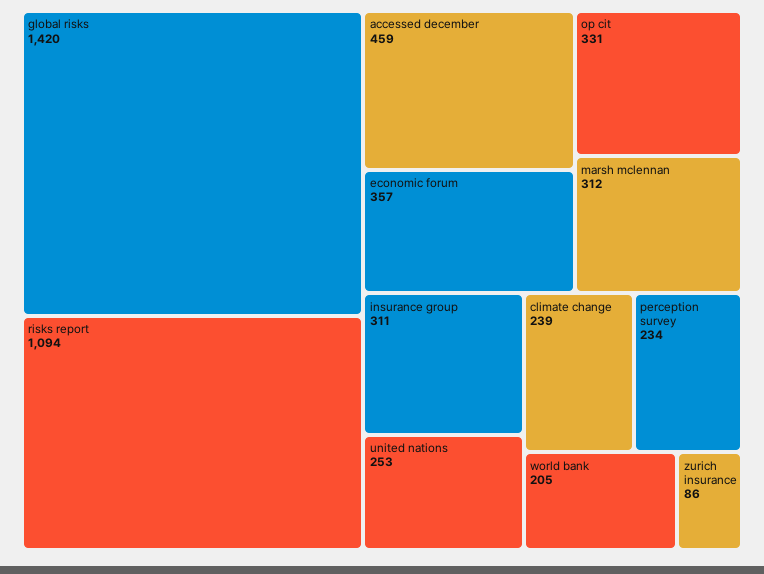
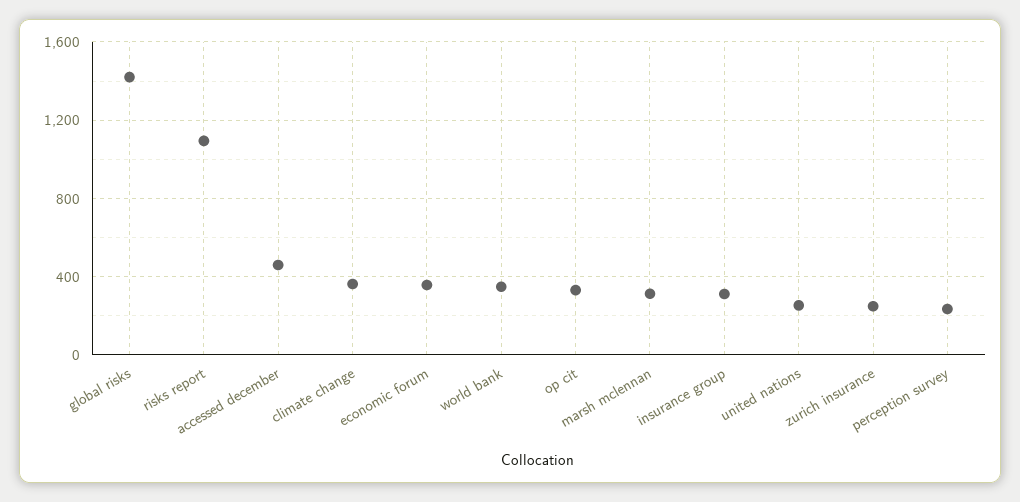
climate change: 239 -> 350
world bank: 205 -> 350
zurich insurance: 86 -> 250

